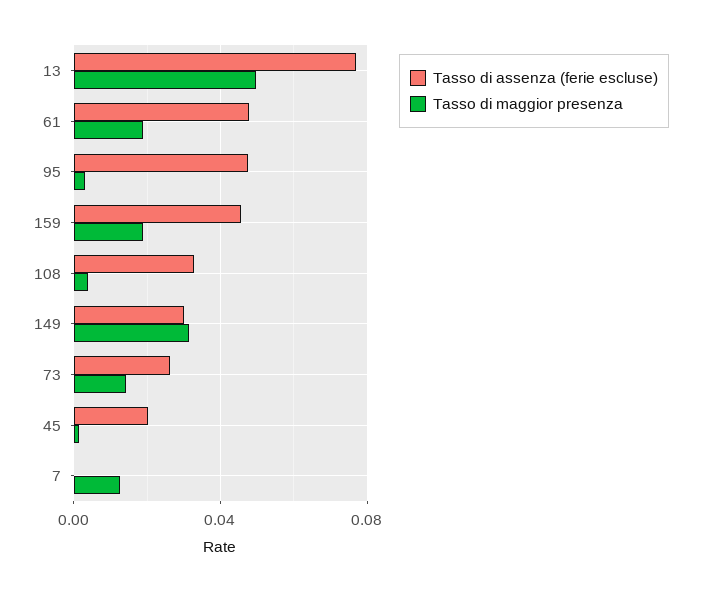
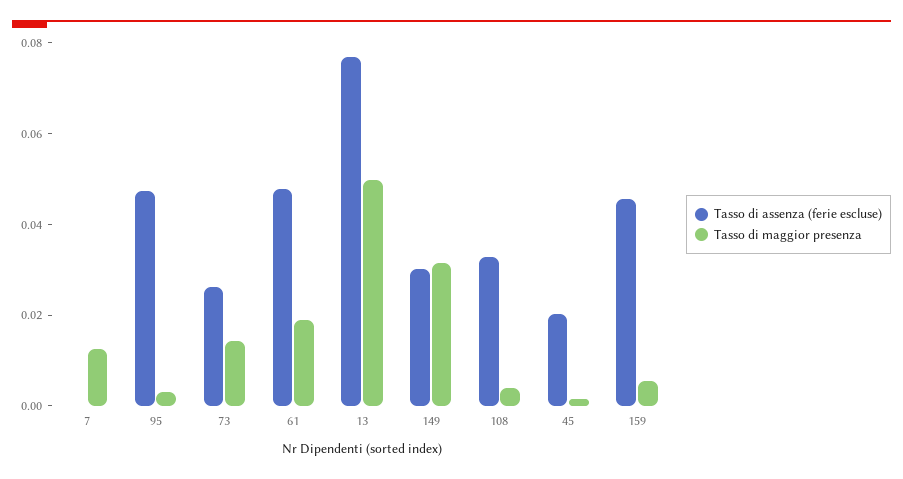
Tasso di maggior presenza, 159: 0.02 -> 0.005

